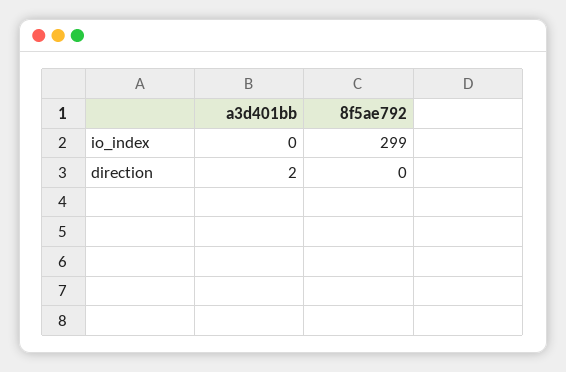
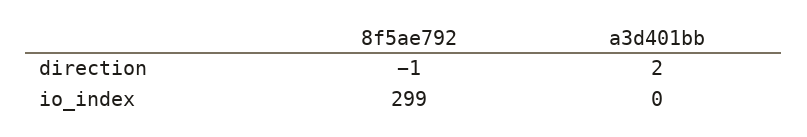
8f5ae792, direction: 0 -> -1

